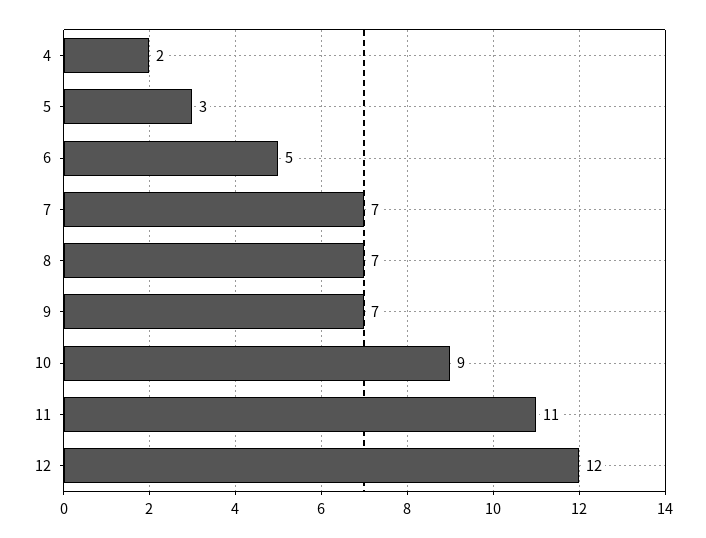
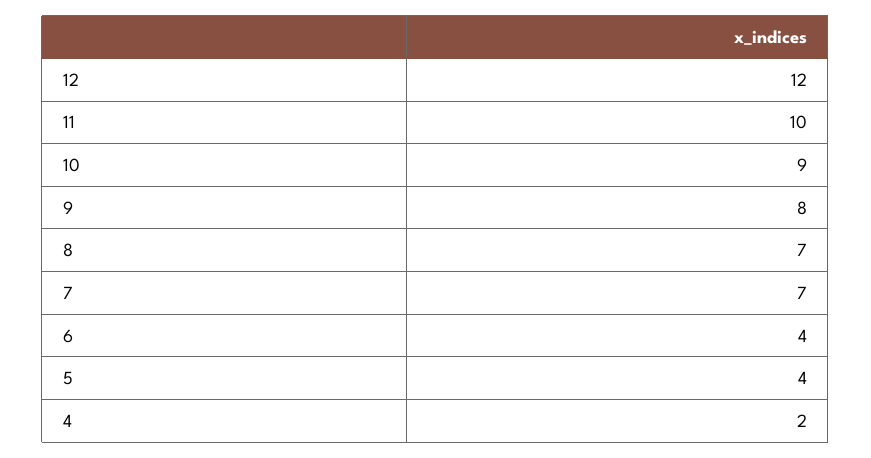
5: 3 -> 4
6: 5 -> 4
9: 7 -> 8
11: 11 -> 10

